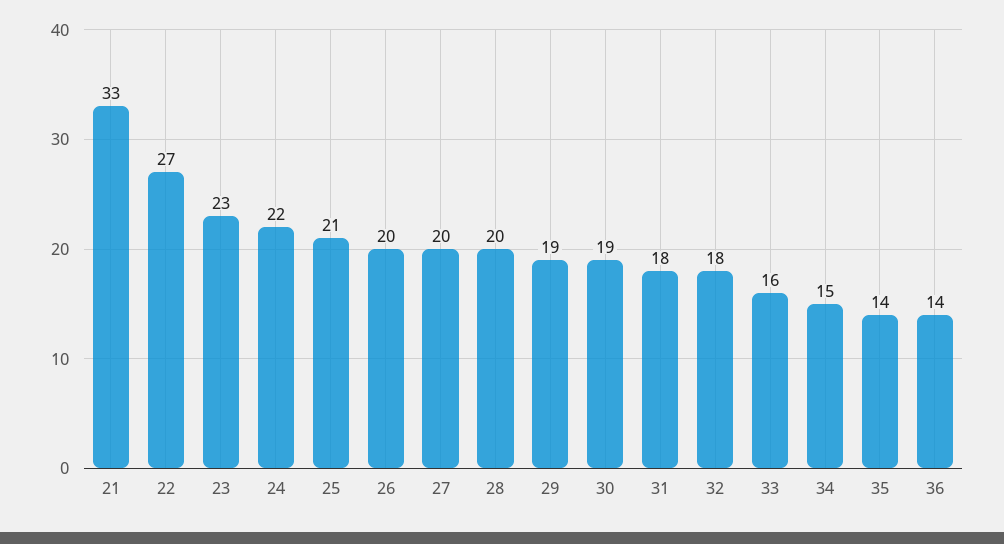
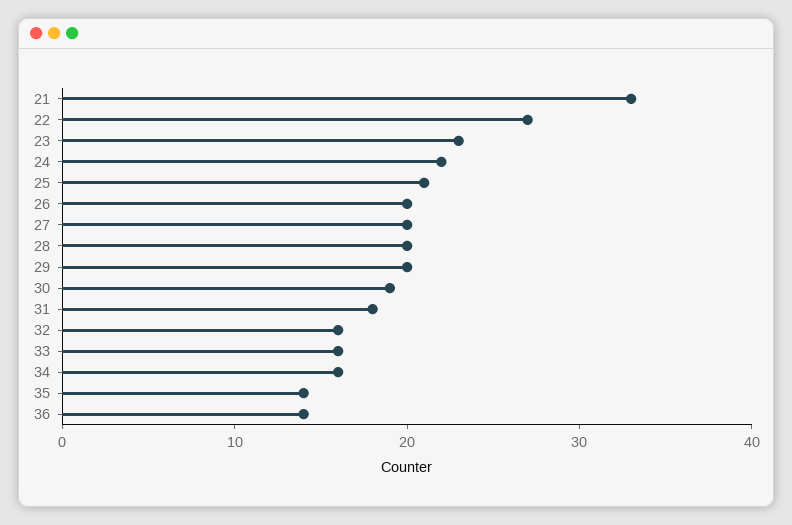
29: 19 -> 20
32: 18 -> 16
34: 15 -> 16

